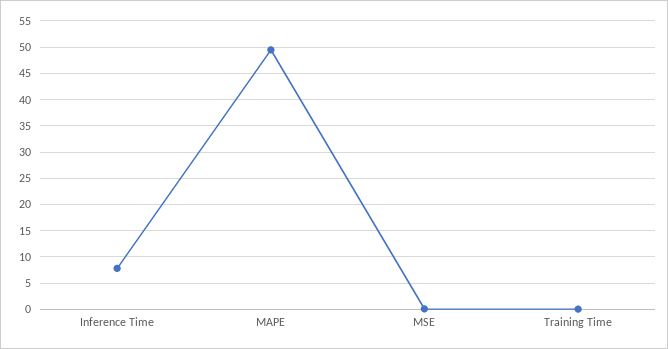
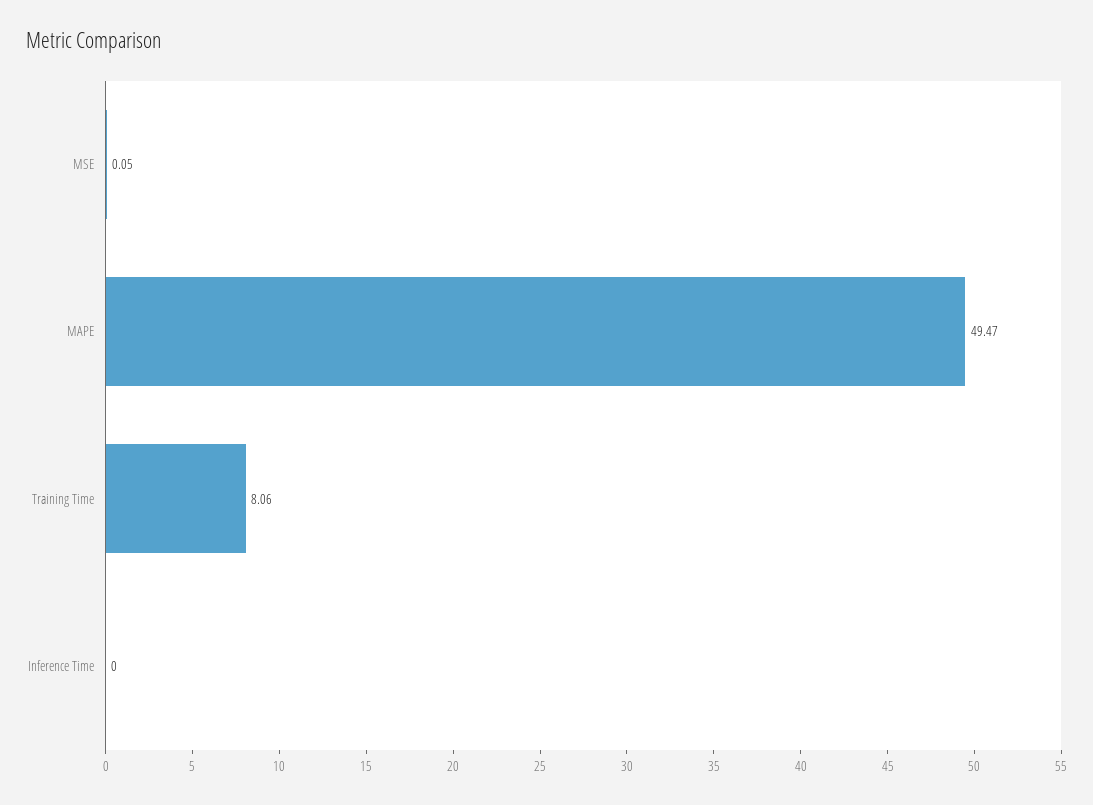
Inference Time: 7.5 -> 0
Training Time: 0 -> 8.06

